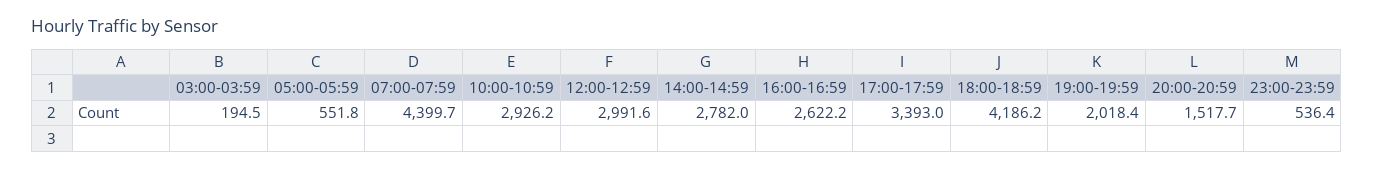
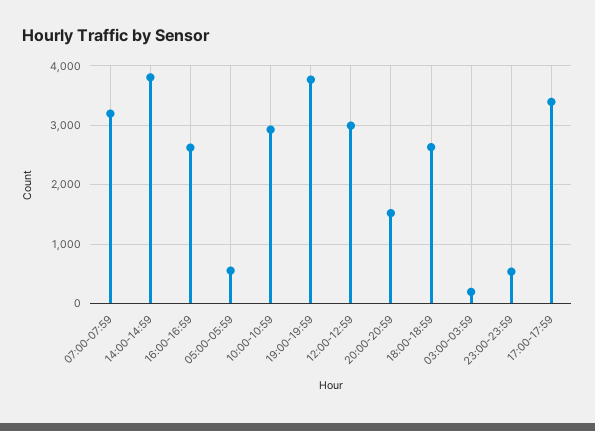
07:00-07:59: 4399.7 -> 3200
14:00-14:59: 2782 -> 3800
18:00-18:59: 4186.2 -> 2600
19:00-19:59: 2018.4 -> 3800

